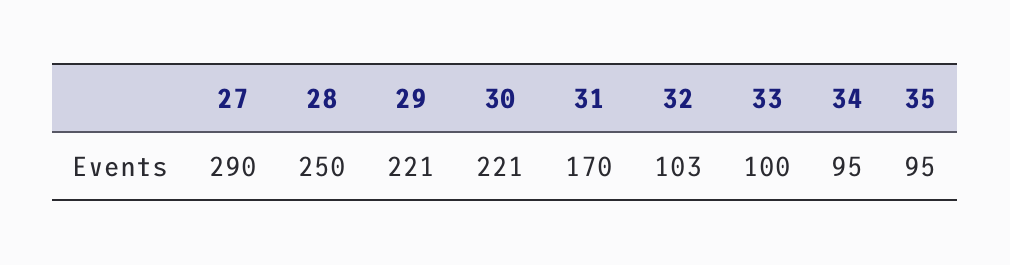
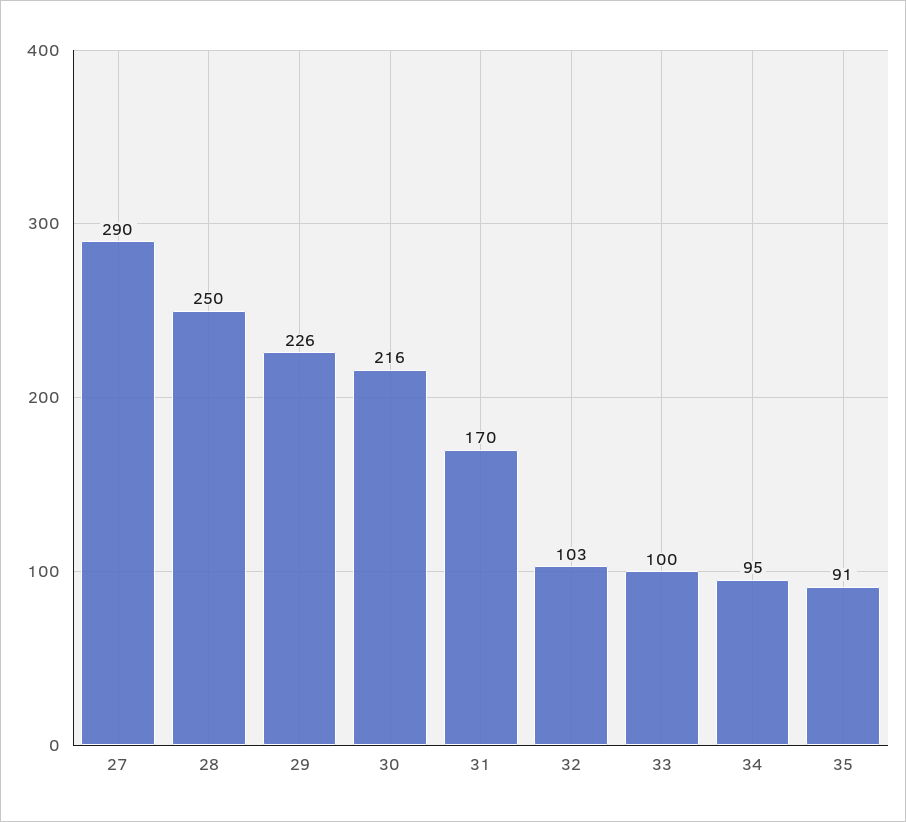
29: 221 -> 226
30: 221 -> 216
35: 95 -> 91

